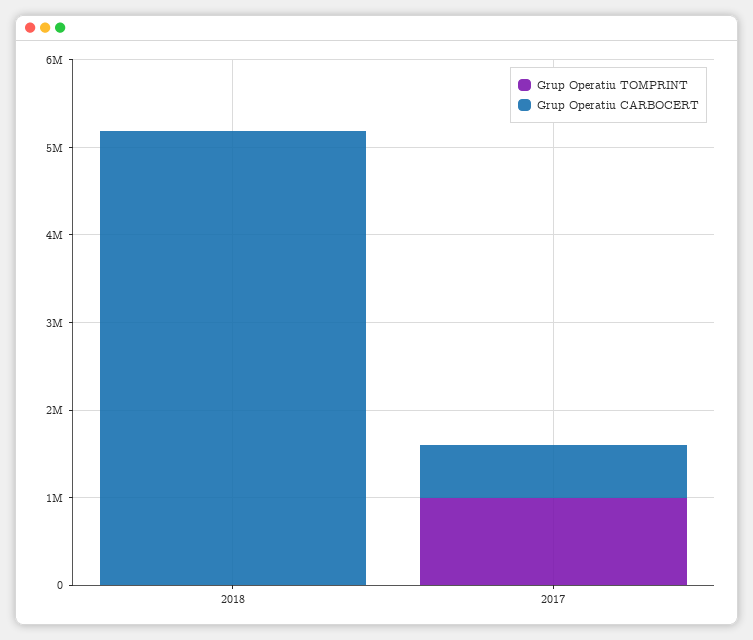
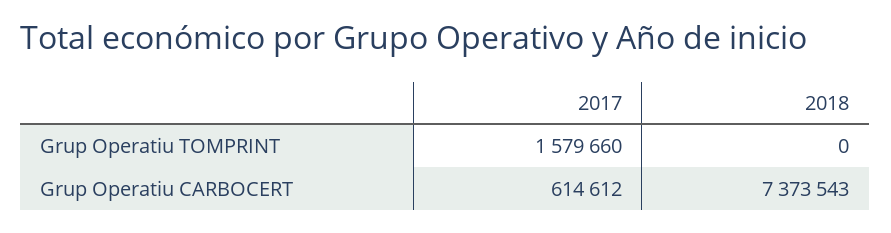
Grup Operatiu CARBOCERT, 2018: 5200000 -> 7373543
Grup Operatiu TOMPRINT, 2017: 1000000 -> 1579660

